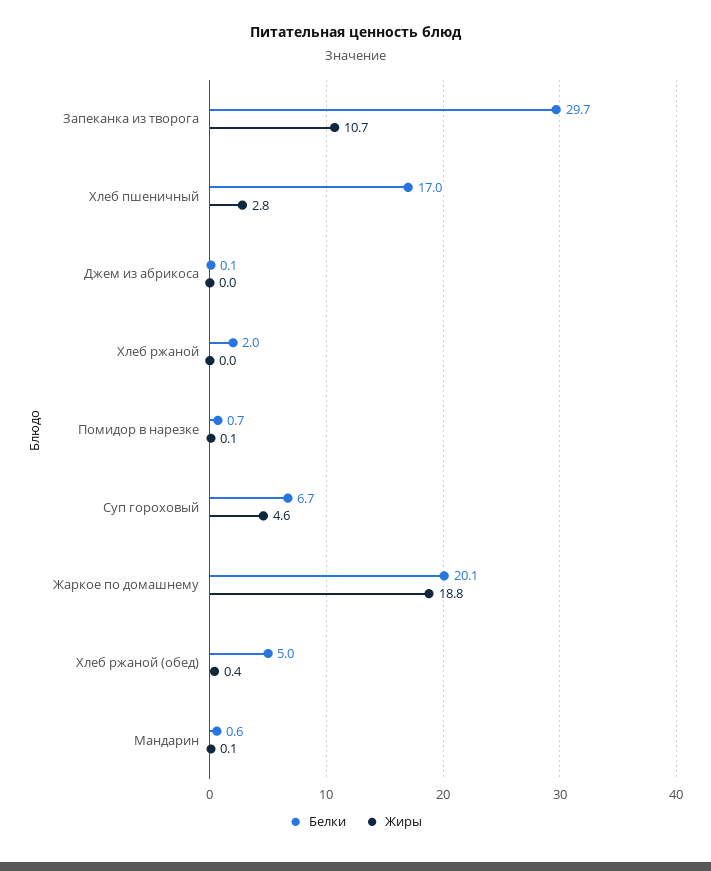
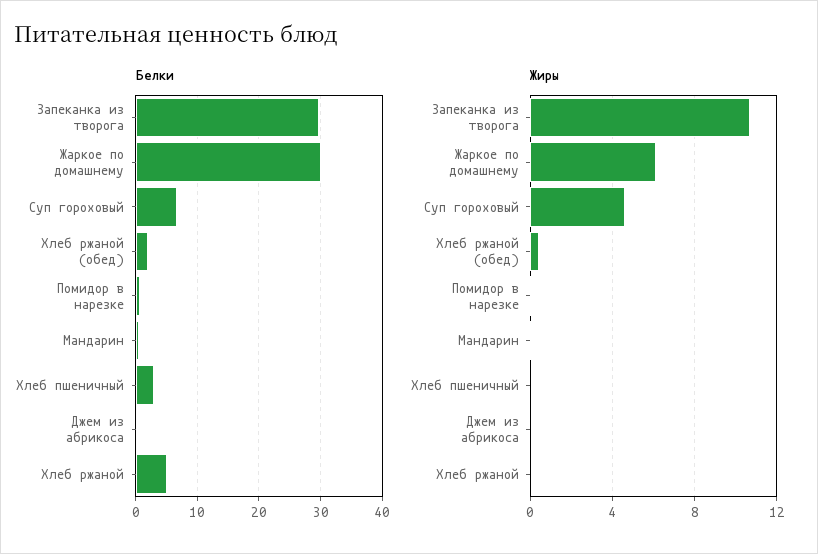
Белки, Хлеб пшеничный: 17 -> 3
Жиры, Хлеб пшеничный: 2.8 -> 0
Белки, Хлеб ржаной: 2 -> 5
Белки, Жаркое по домашнему: 20.1 -> 30
Жиры, Жаркое по домашнему: 18.8 -> 6
Белки, Хлеб ржаной (обед): 5 -> 2

